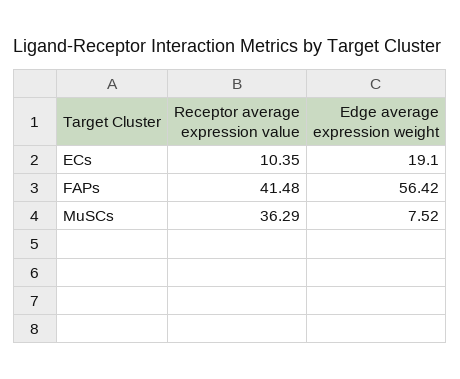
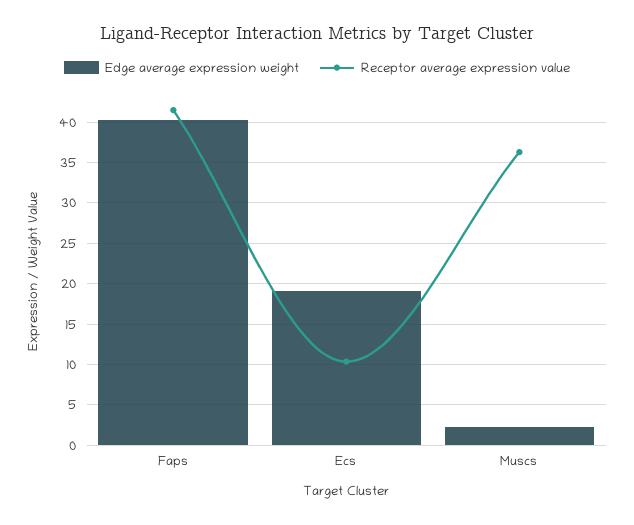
Edge average expression weight, FAPs: 56.42 -> 40
Edge average expression weight, MuSCs: 7.52 -> 2

